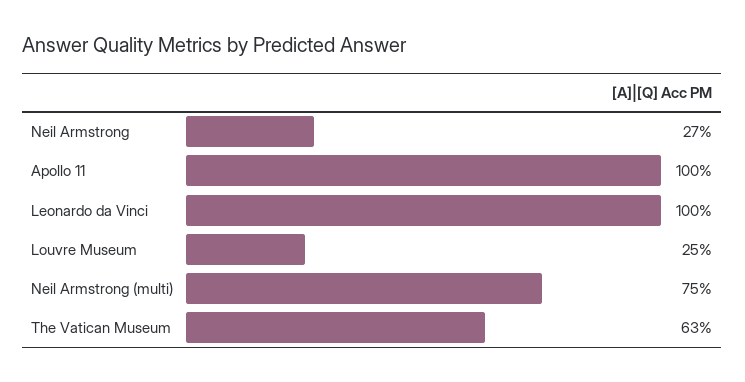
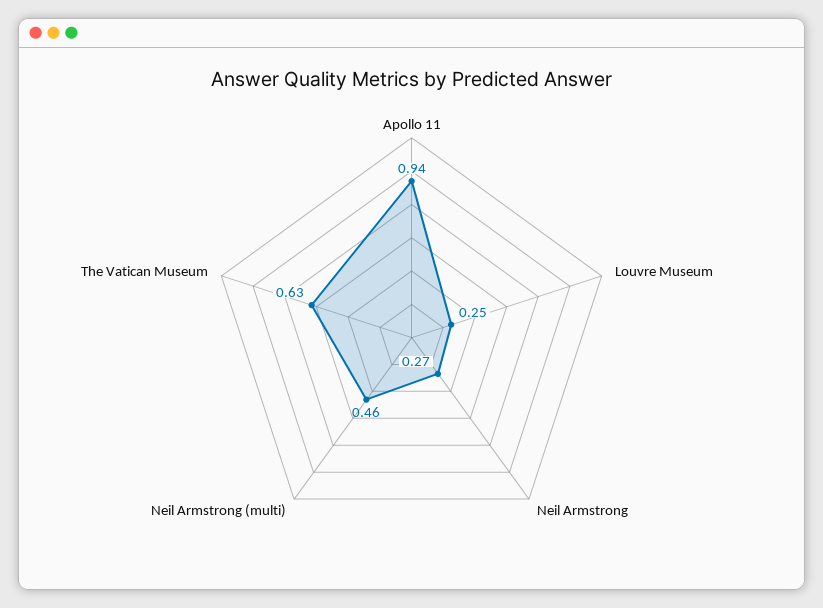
Apollo 11: 1 -> 0.94
Leonardo da Vinci: 1 -> none
Neil Armstrong (multi): 0.75 -> 0.46

